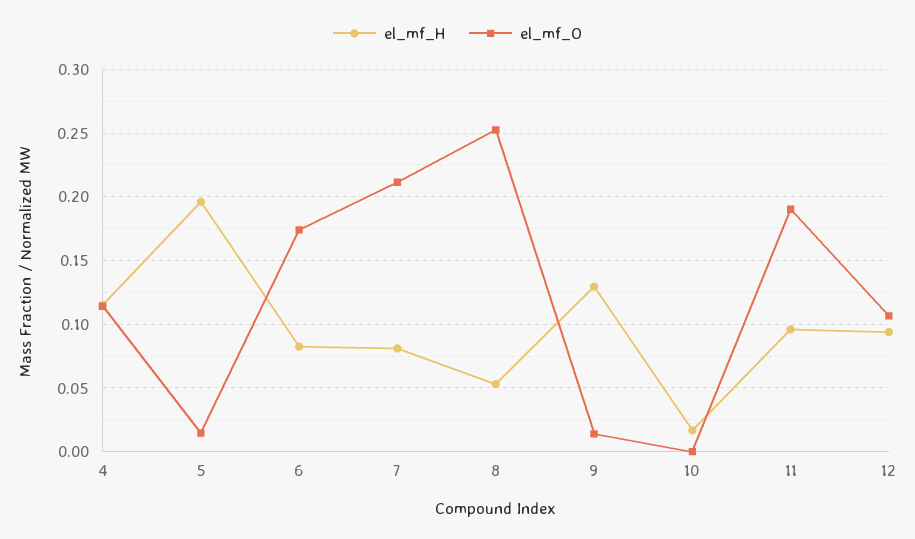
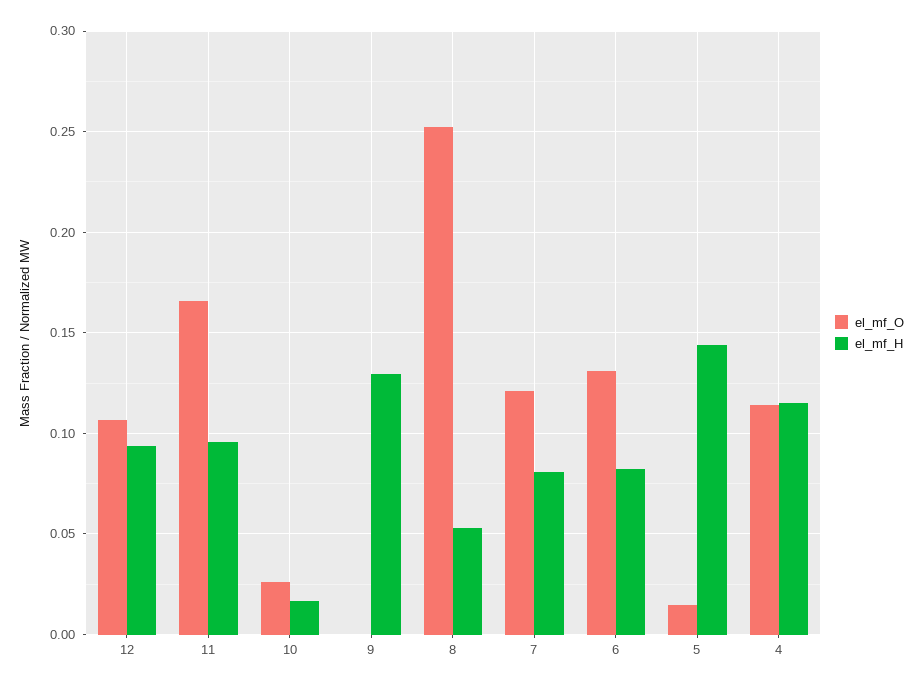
el_mf_H, 5: 0.195 -> 0.145
el_mf_O, 6: 0.175 -> 0.13
el_mf_O, 7: 0.21 -> 0.12
el_mf_O, 9: 0.015 -> 0
el_mf_O, 10: 0 -> 0.025
el_mf_O, 11: 0.19 -> 0.165

